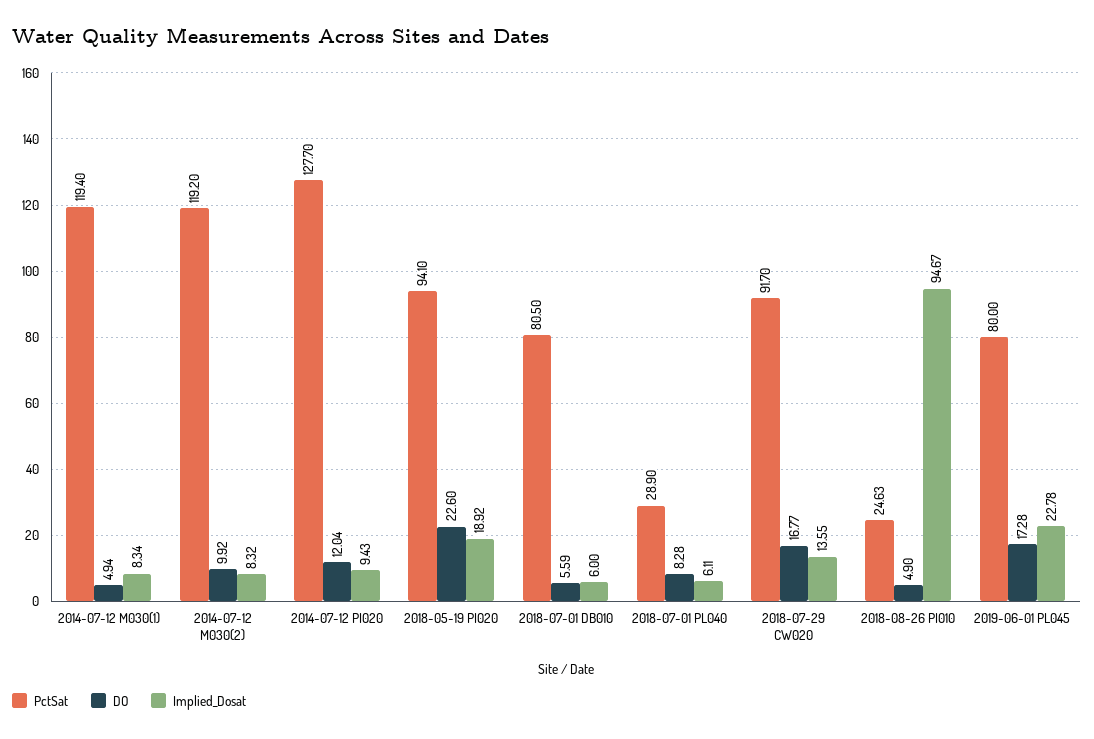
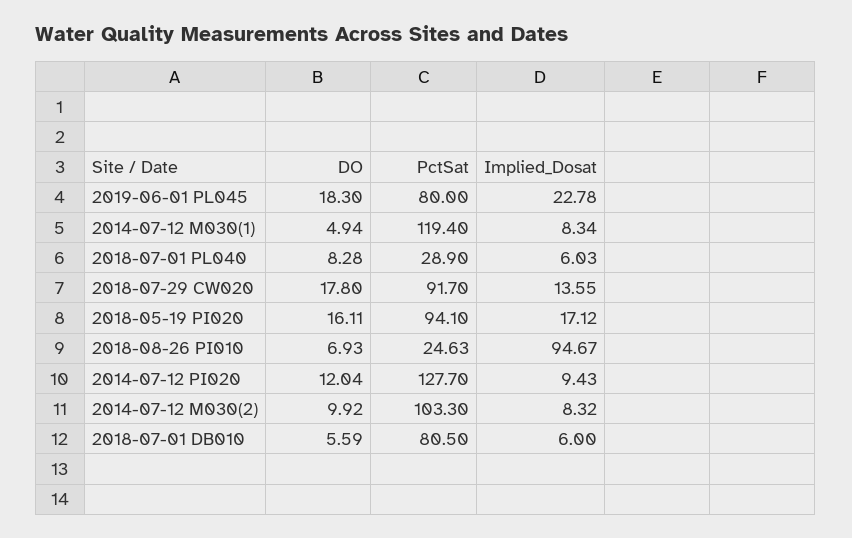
PctSat, 2014-07-12 M030(2): 119.2 -> 103.3
DO, 2018-05-19 PI020: 22.6 -> 16.11
Implied_Dosat, 2018-05-19 PI020: 18.92 -> 17.12
Implied_Dosat, 2018-07-01 PL040: 6.11 -> 6.03
DO, 2018-07-29 CW020: 16.77 -> 17.8
DO, 2018-08-26 PI010: 4.9 -> 6.93
DO, 2019-06-01 PL045: 17.28 -> 18.3

